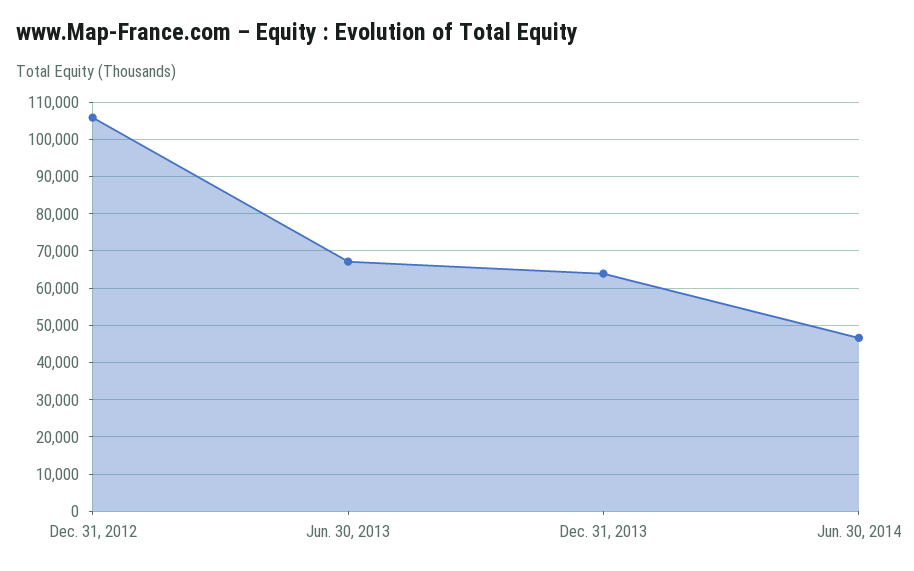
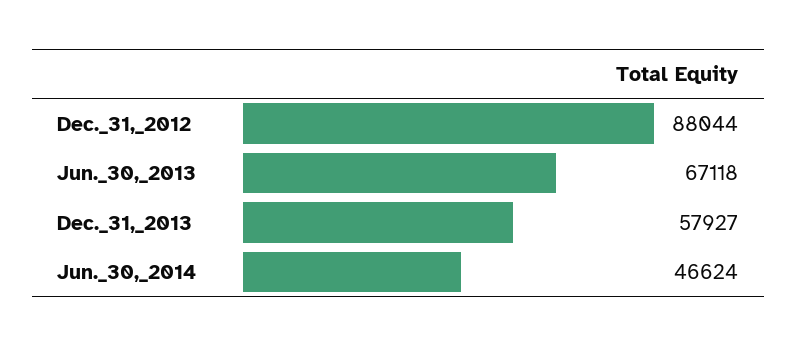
Dec. 31, 2012: 106000 -> 88044
Dec. 31, 2013: 64000 -> 57927

